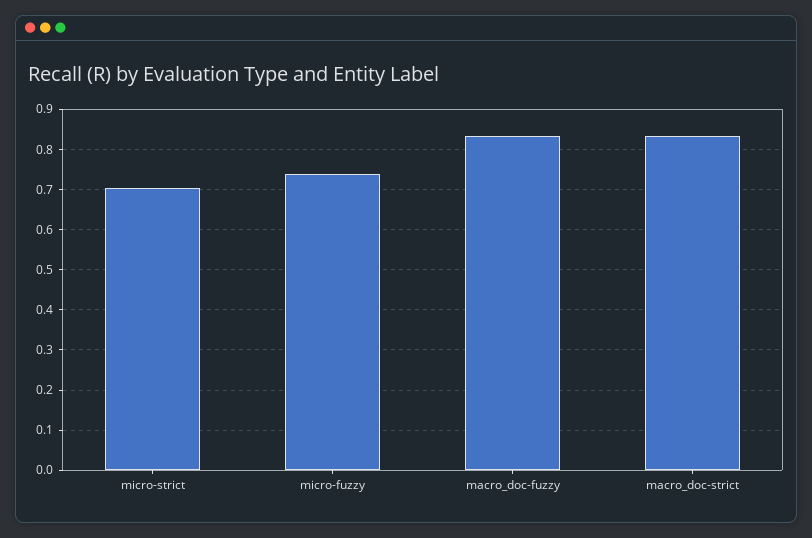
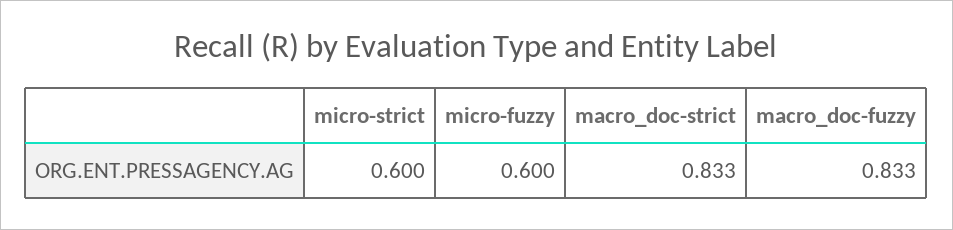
micro-strict: 0.7 -> 0.6
micro-fuzzy: 0.74 -> 0.6

